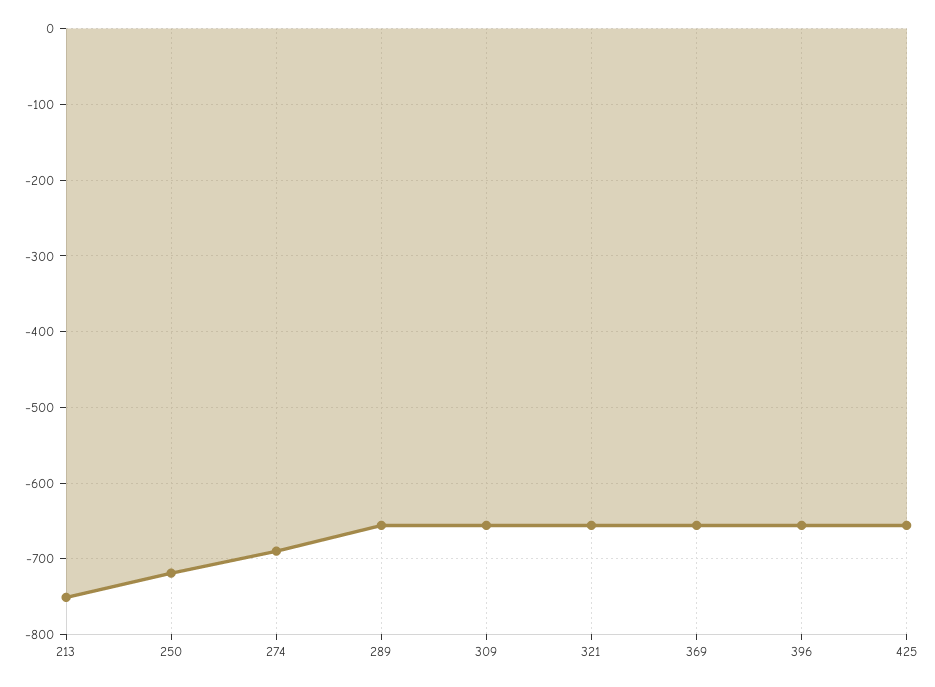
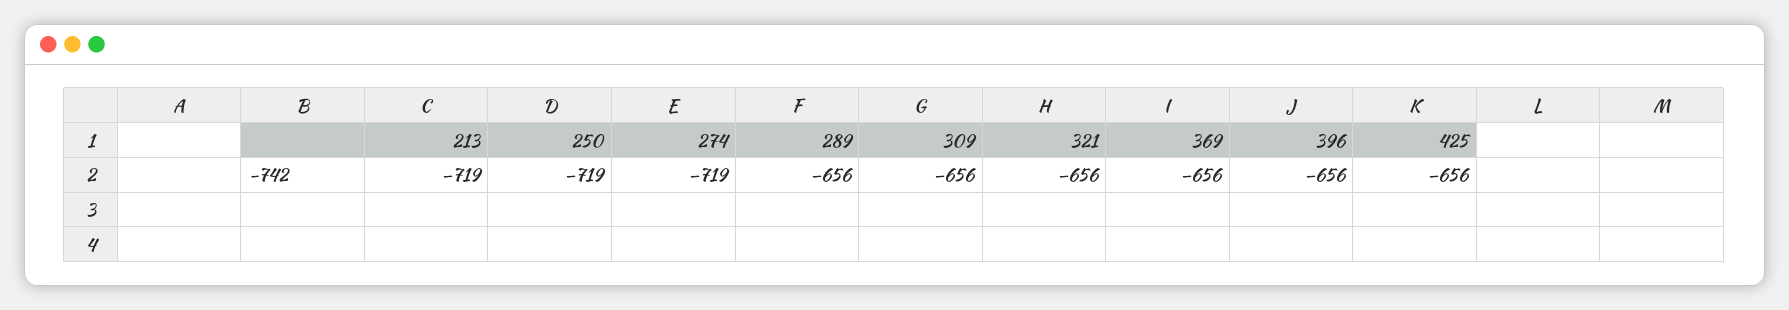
213: -750 -> -719
274: -690 -> -719

